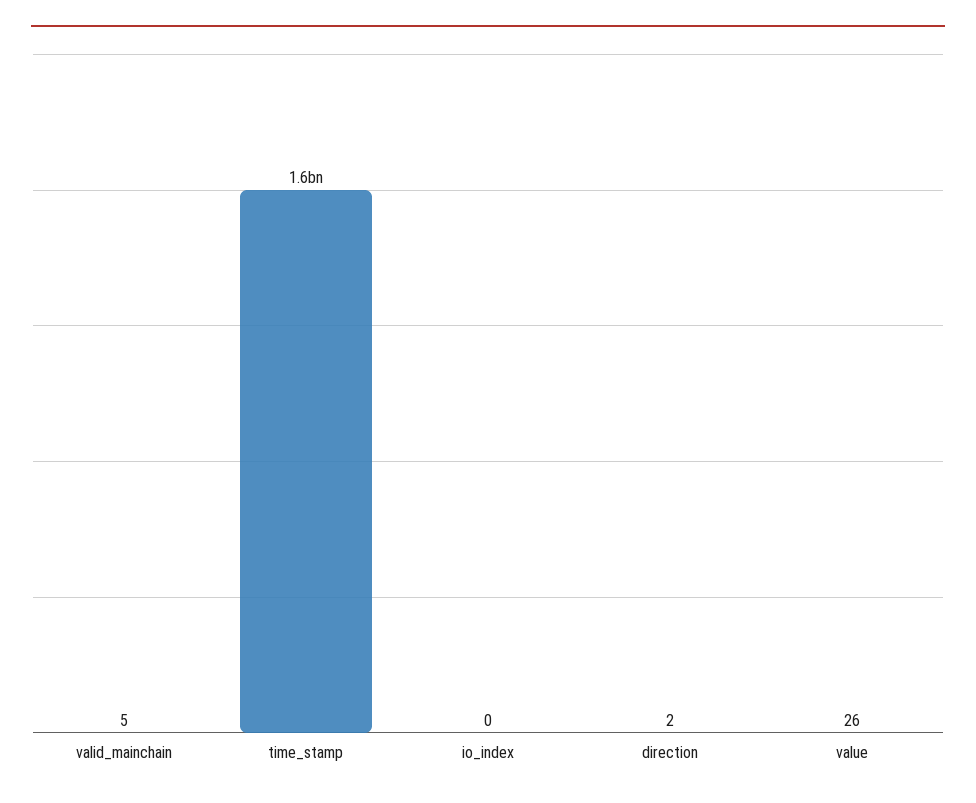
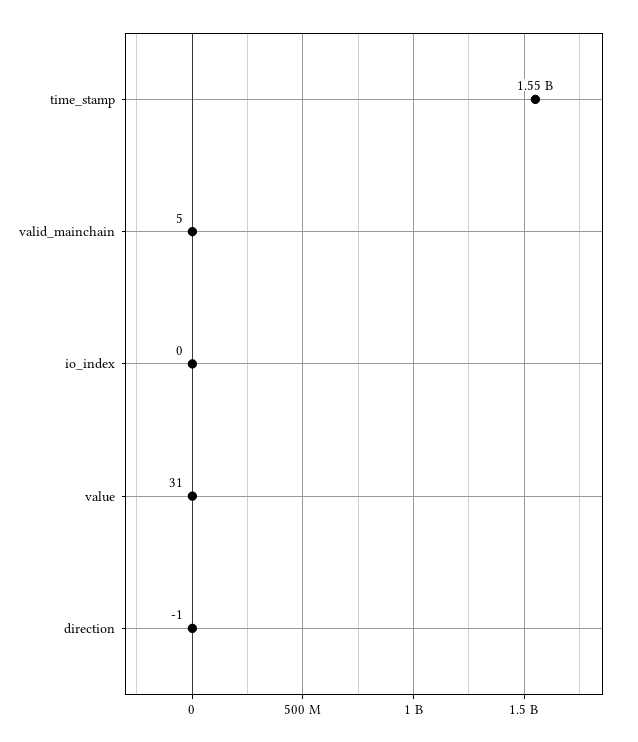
direction: 2 -> -1
value: 26 -> 31

